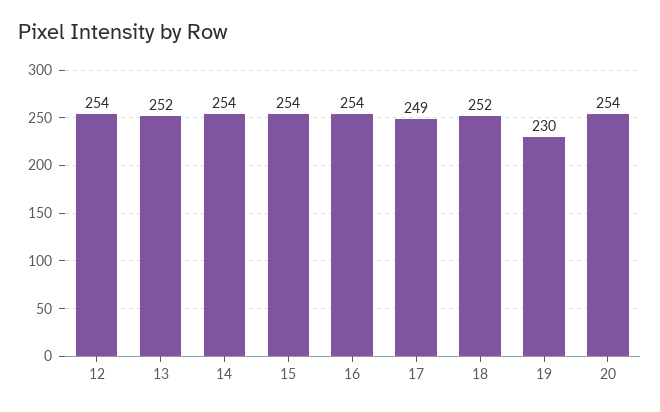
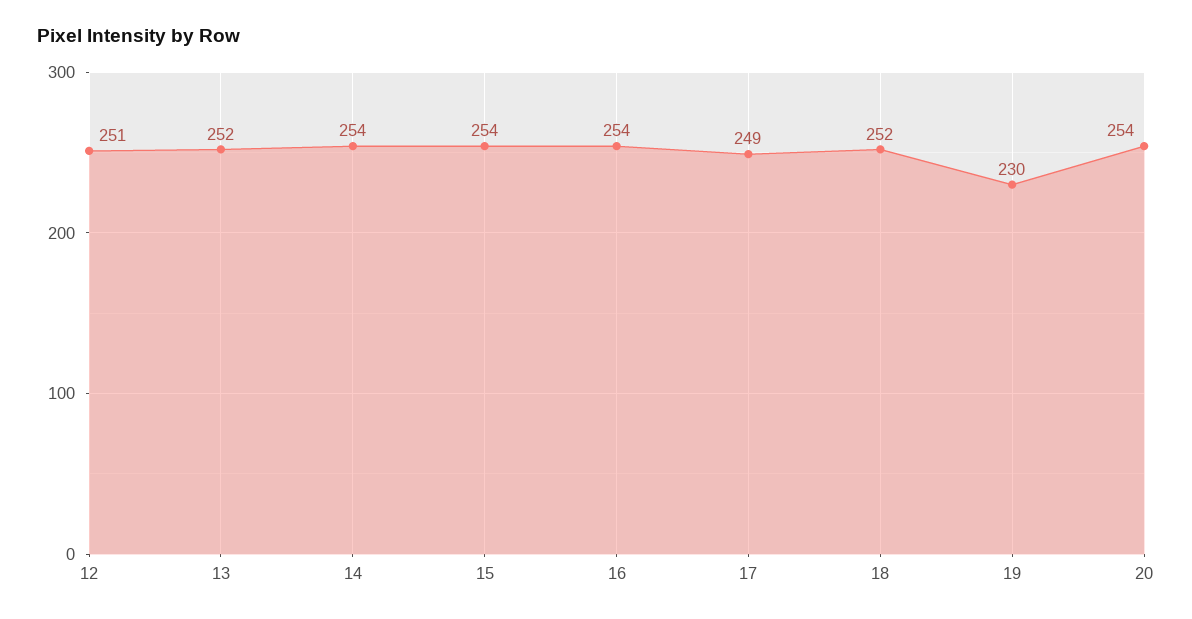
12: 254 -> 251

